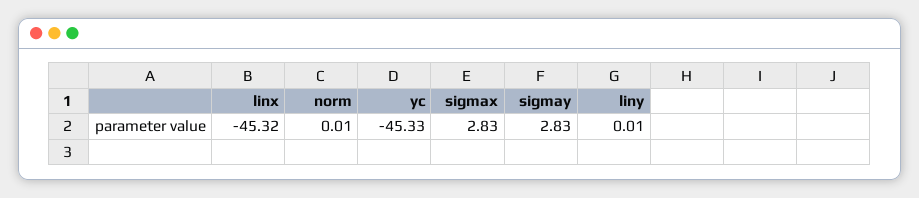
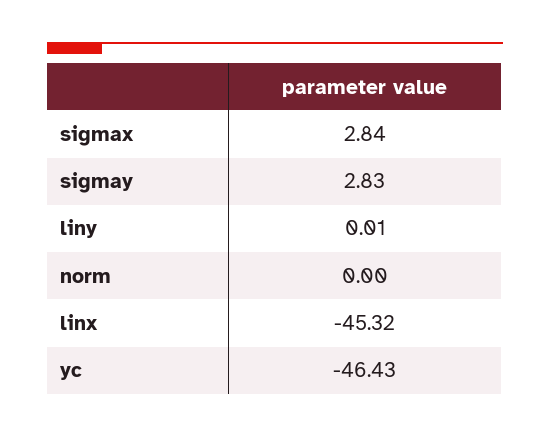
norm: 0.01 -> 0
yc: -45.33 -> -46.43
sigmax: 2.83 -> 2.84

